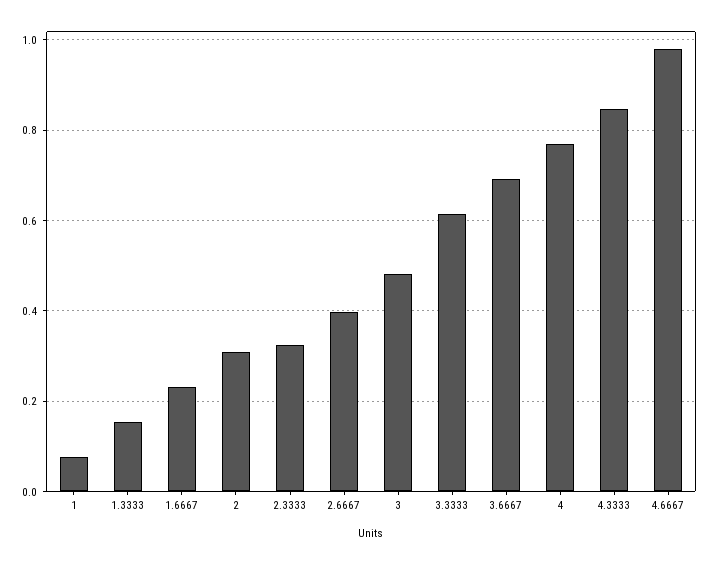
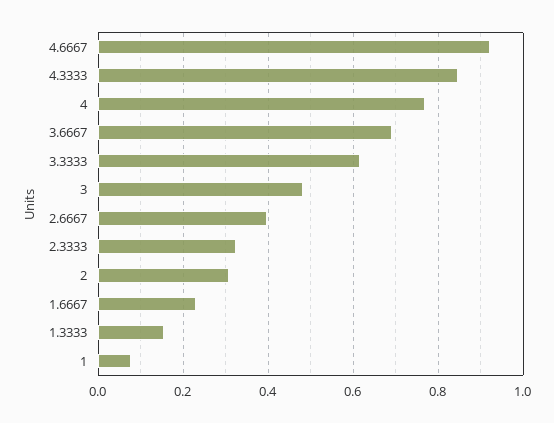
4.6667: 0.98 -> 0.92

